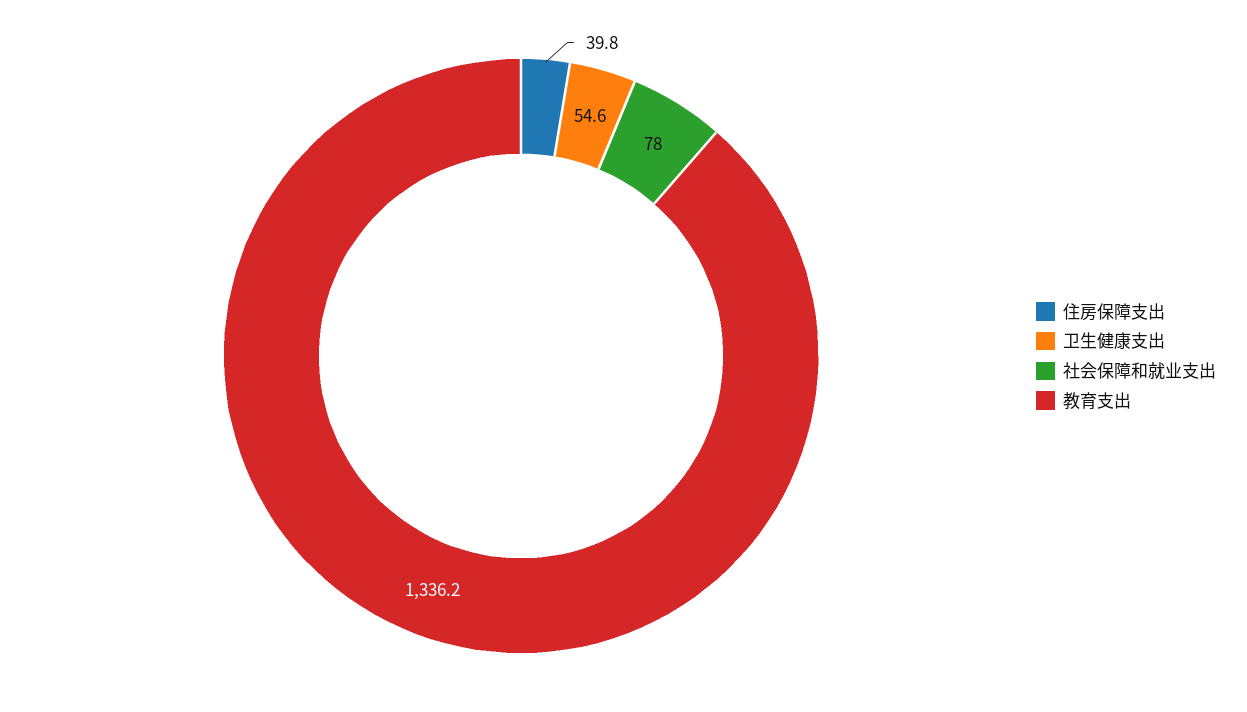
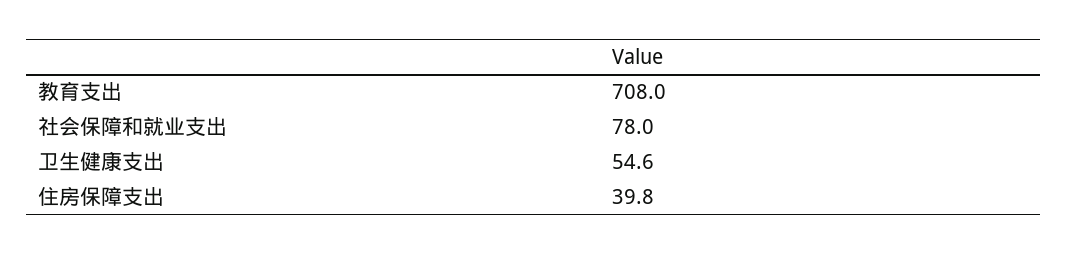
教育支出: 1336.2 -> 708

